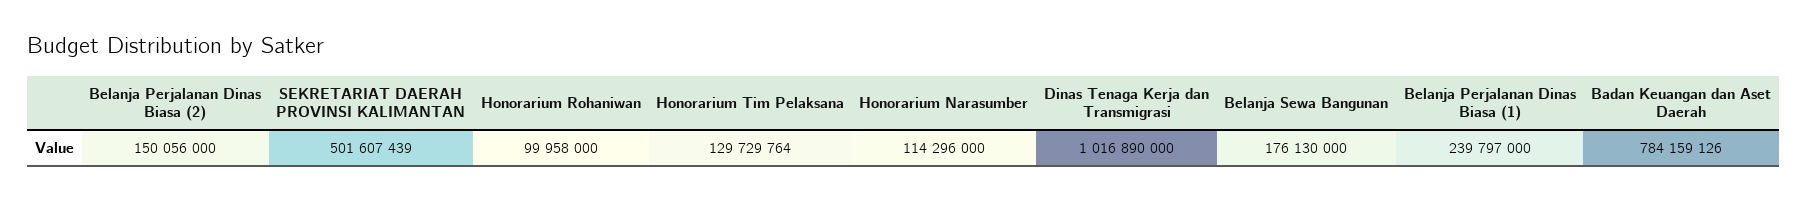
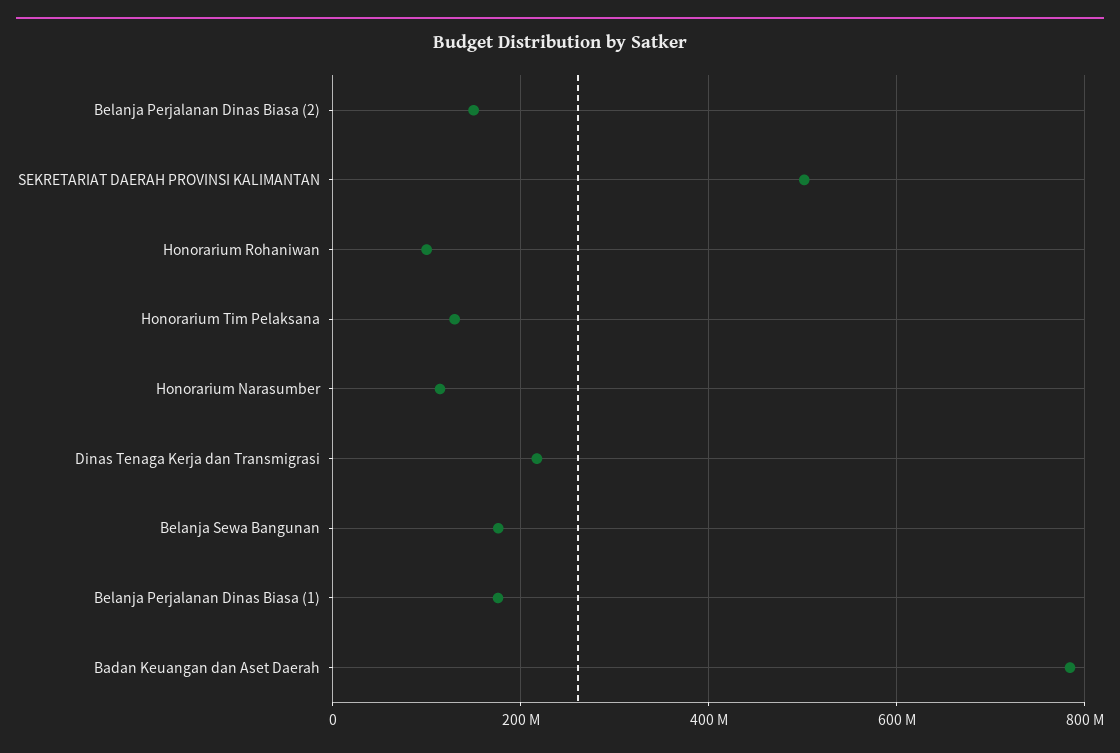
Dinas Tenaga Kerja dan Transmigrasi: 1016890000 -> 220000000
Belanja Perjalanan Dinas Biasa (1): 239797000 -> 180000000

